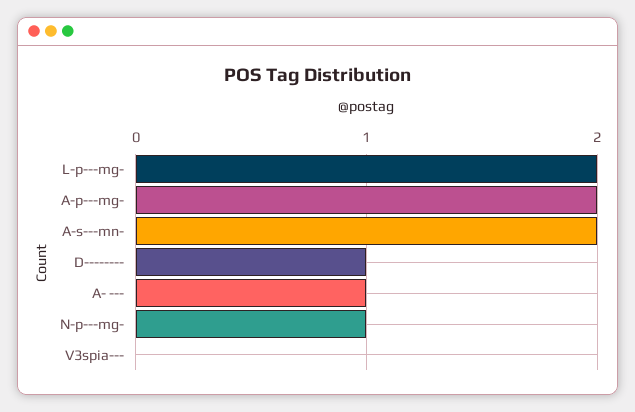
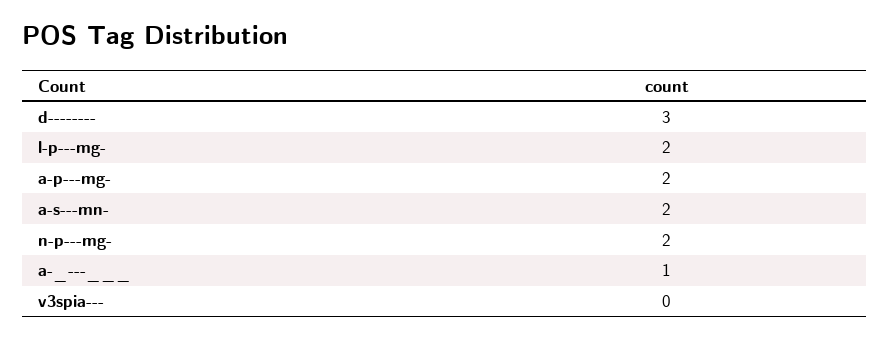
D--------: 1 -> 3
N-p---mg-: 1 -> 2

